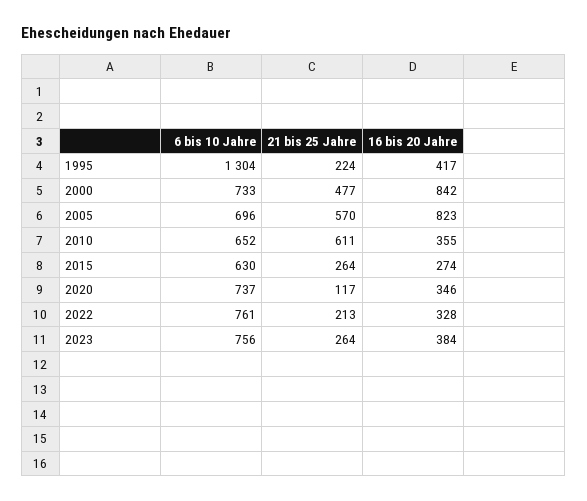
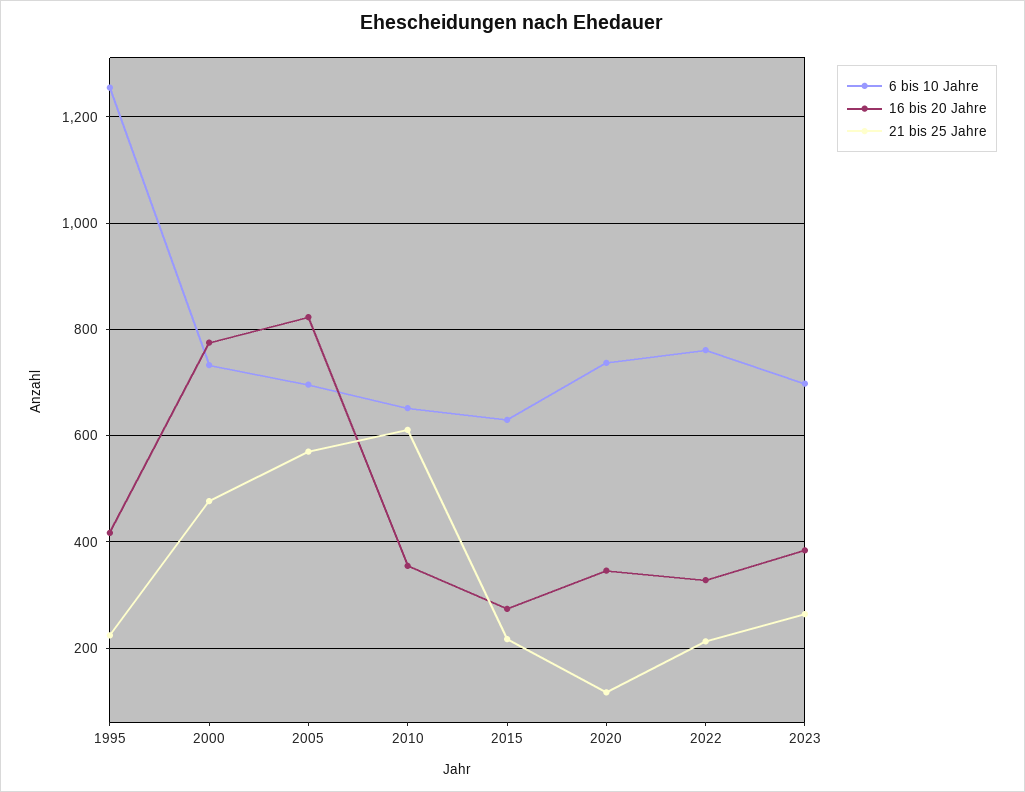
6 bis 10 Jahre, 1995: 1304 -> 1260
16 bis 20 Jahre, 2000: 842 -> 780
21 bis 25 Jahre, 2015: 264 -> 220
6 bis 10 Jahre, 2023: 756 -> 700

